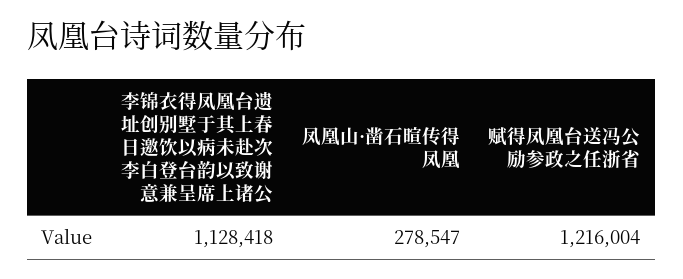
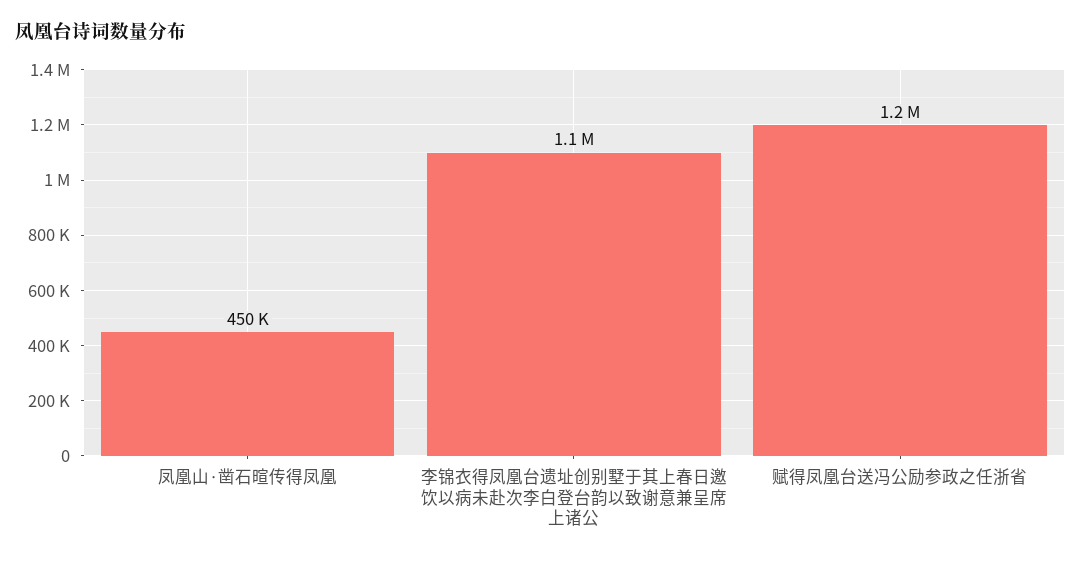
凤凰山·凿石暄传得凤凰: 278547 -> 450000

